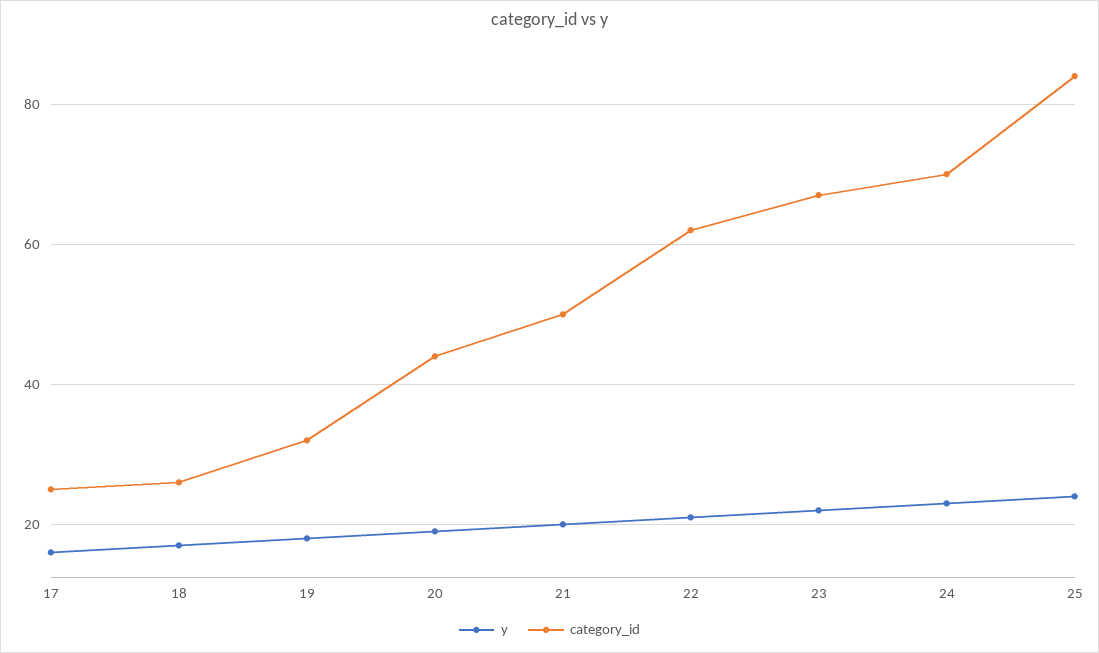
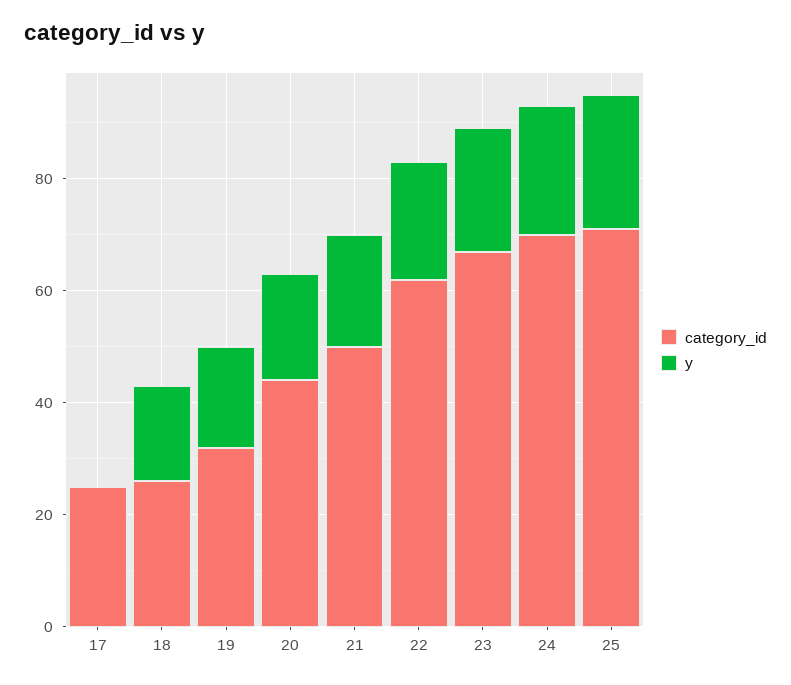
y, 17: 15 -> 0
category_id, 25: 85 -> 70

